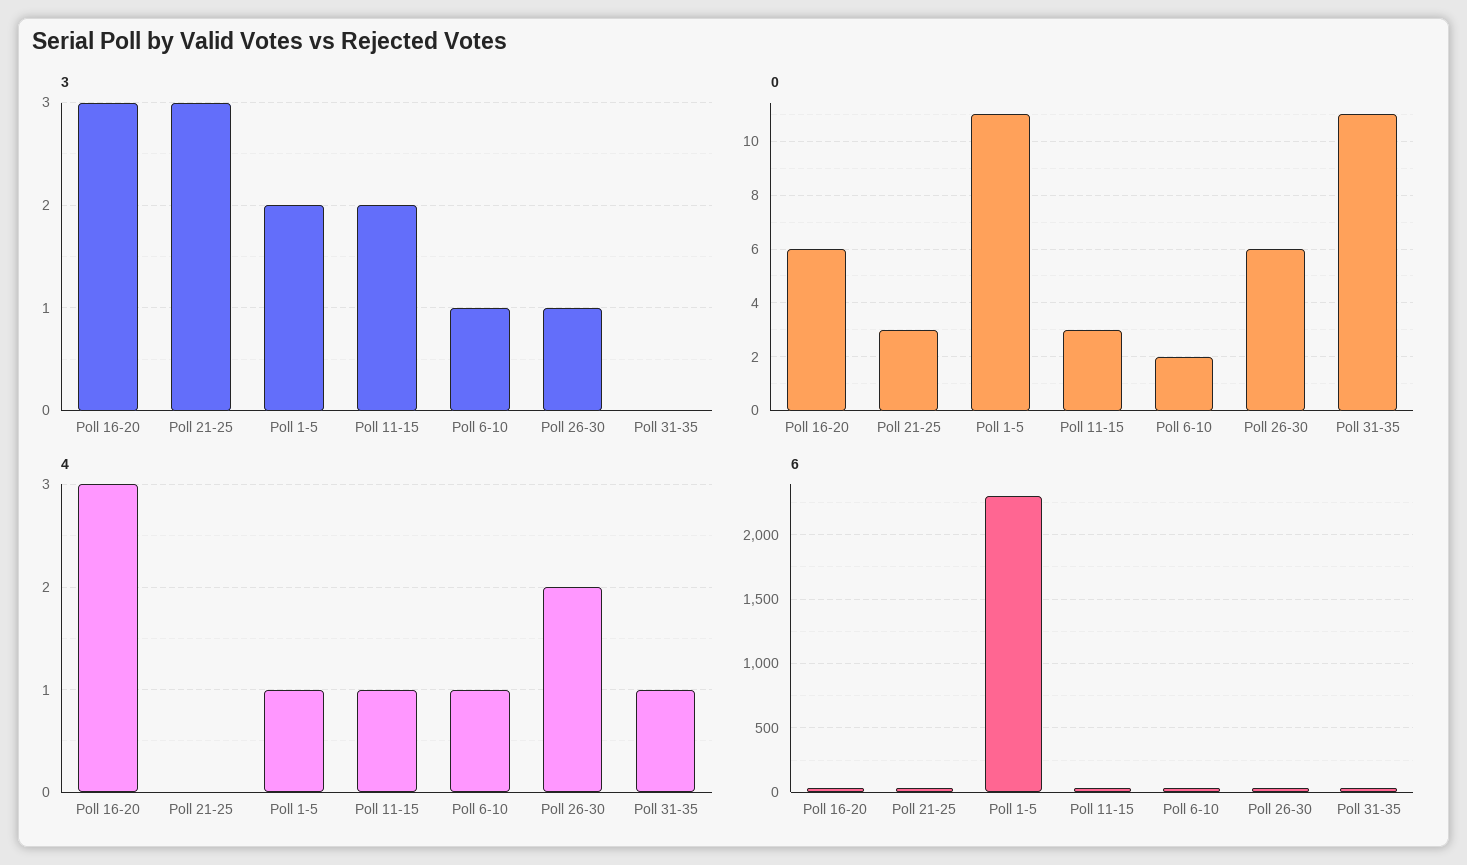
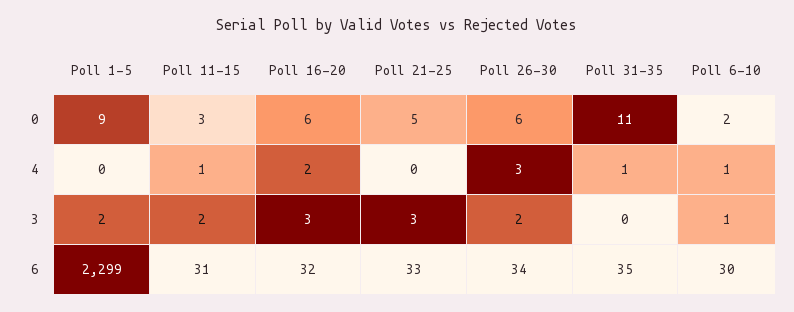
3, Poll 26-30: 1 -> 2
0, Poll 21-25: 3 -> 5
0, Poll 1-5: 11 -> 9
4, Poll 16-20: 3 -> 2
4, Poll 1-5: 1 -> 0
4, Poll 26-30: 2 -> 3

